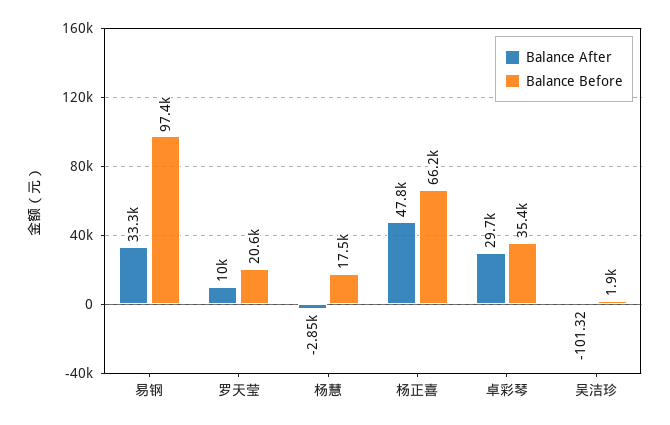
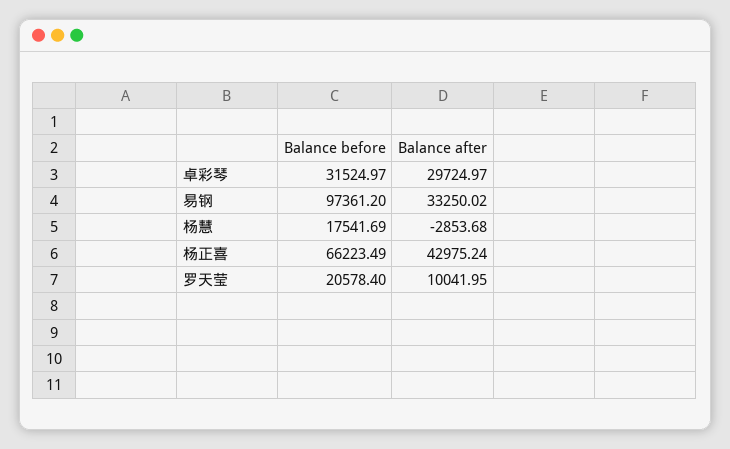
Balance After, 杨正喜: 47800 -> 42975.24
Balance Before, 卓彩琴: 35400 -> 31524.97
Balance After, 吴洁珍: -101.32 -> none
Balance Before, 吴洁珍: 1900 -> none

